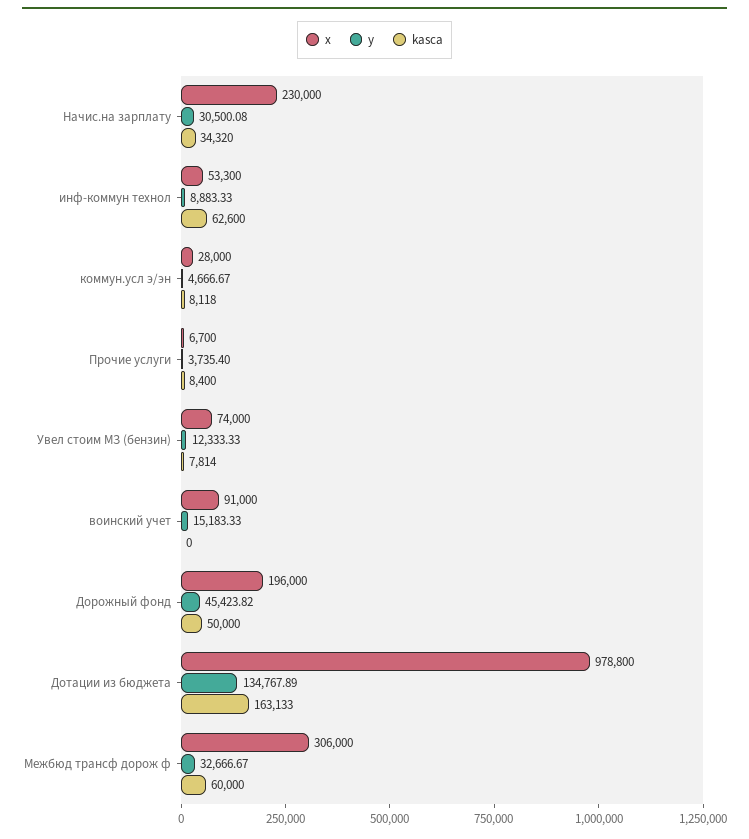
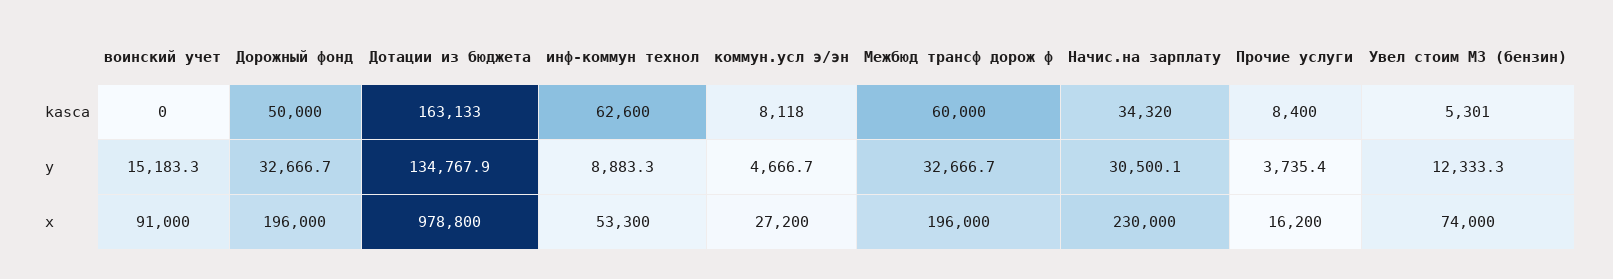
x, коммун.усл э/эн: 28000 -> 27200
x, Прочие услуги: 6700 -> 16200
kasса, Увел стоим МЗ (бензин): 7814 -> 5301
y, Дорожный фонд: 45423.82 -> 32666.7
x, Межбюд трансф дорож ф: 306000 -> 196000

